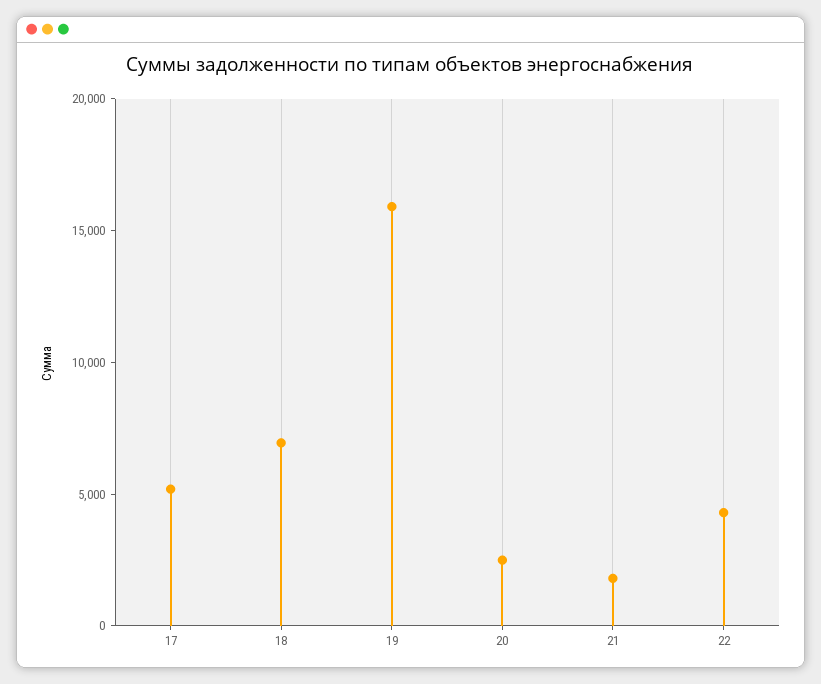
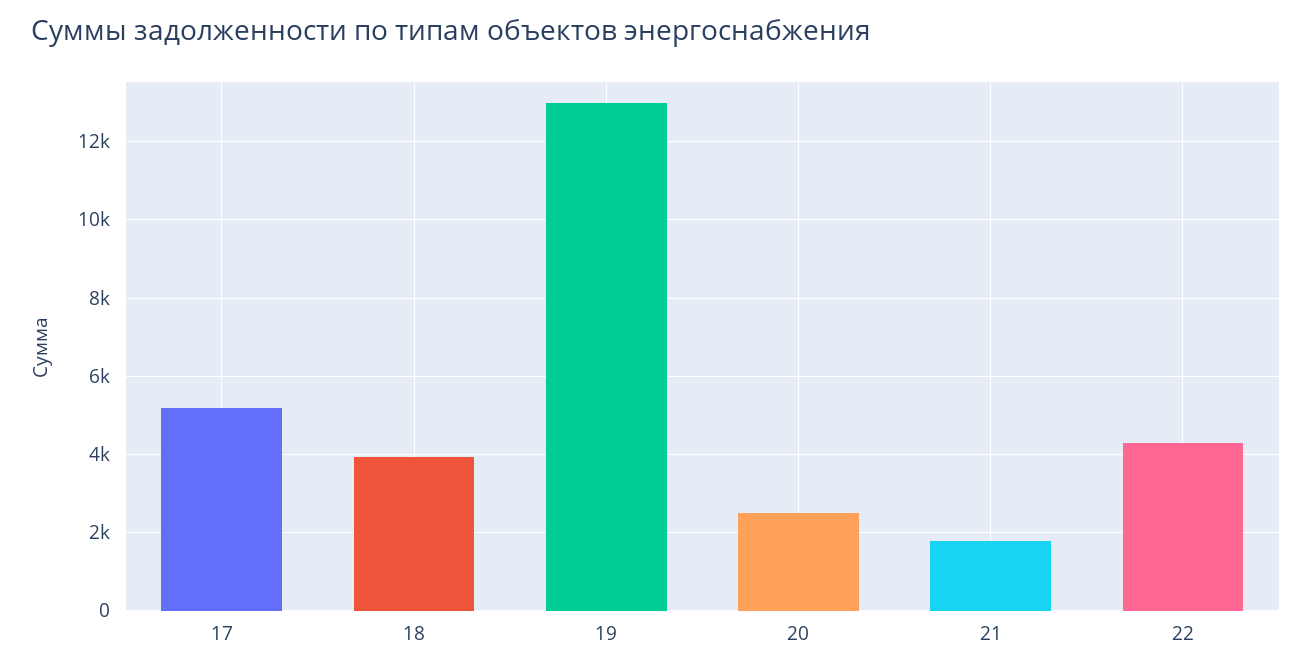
18: 7000 -> 4000
19: 16000 -> 13000

